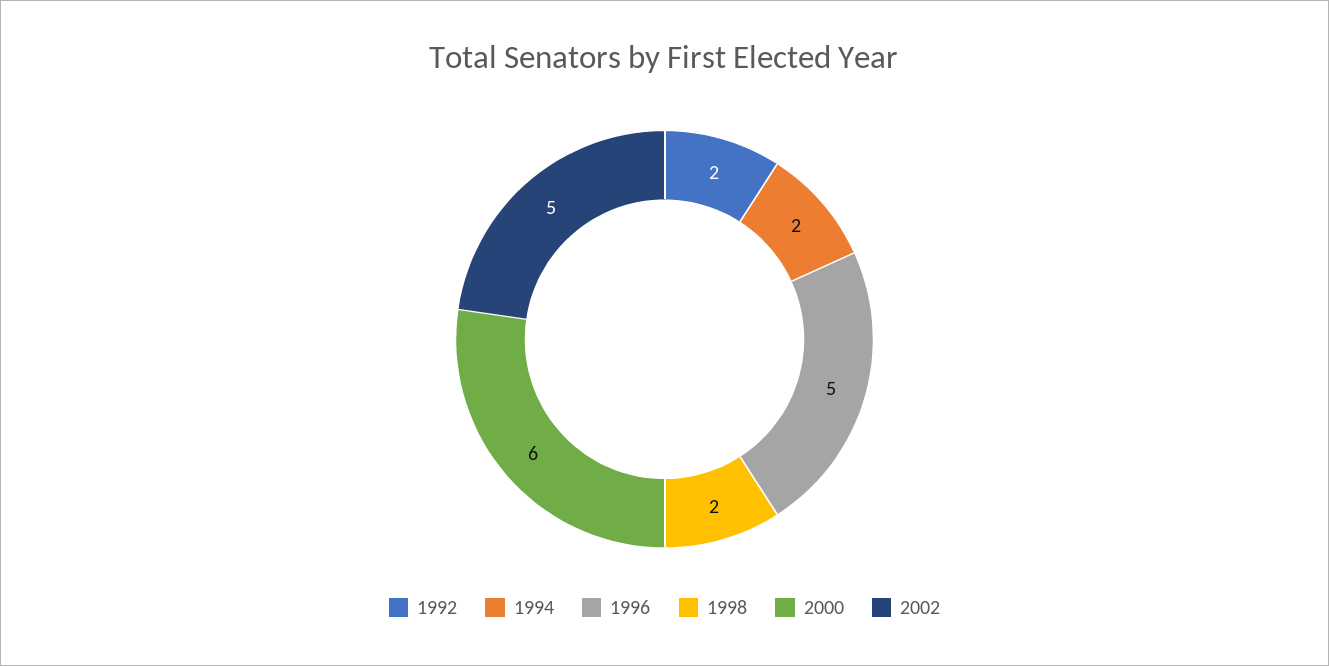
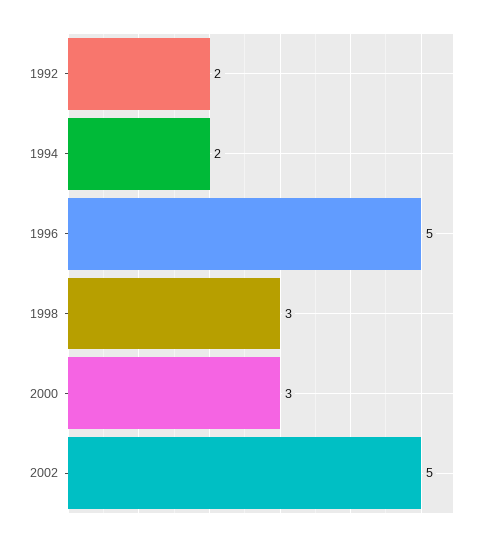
1998: 2 -> 3
2000: 6 -> 3

